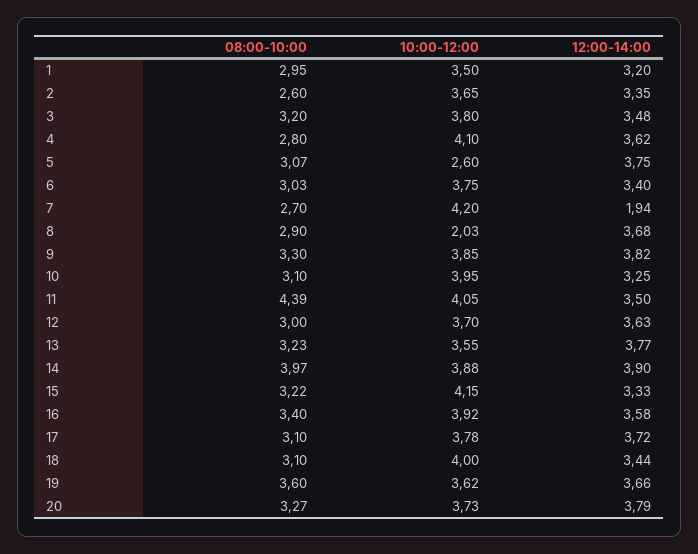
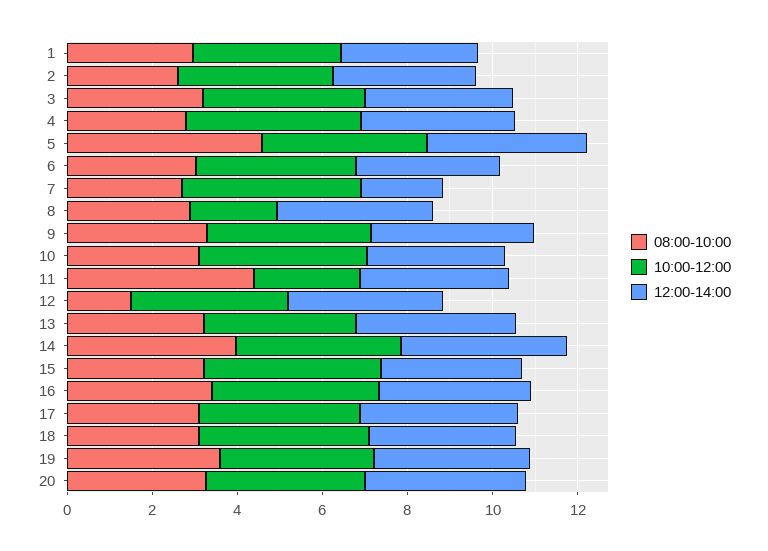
08:00-10:00, 5: 3.07 -> 4.5
10:00-12:00, 5: 2.6 -> 4
10:00-12:00, 11: 4.05 -> 2.5
08:00-10:00, 12: 3 -> 1.5

